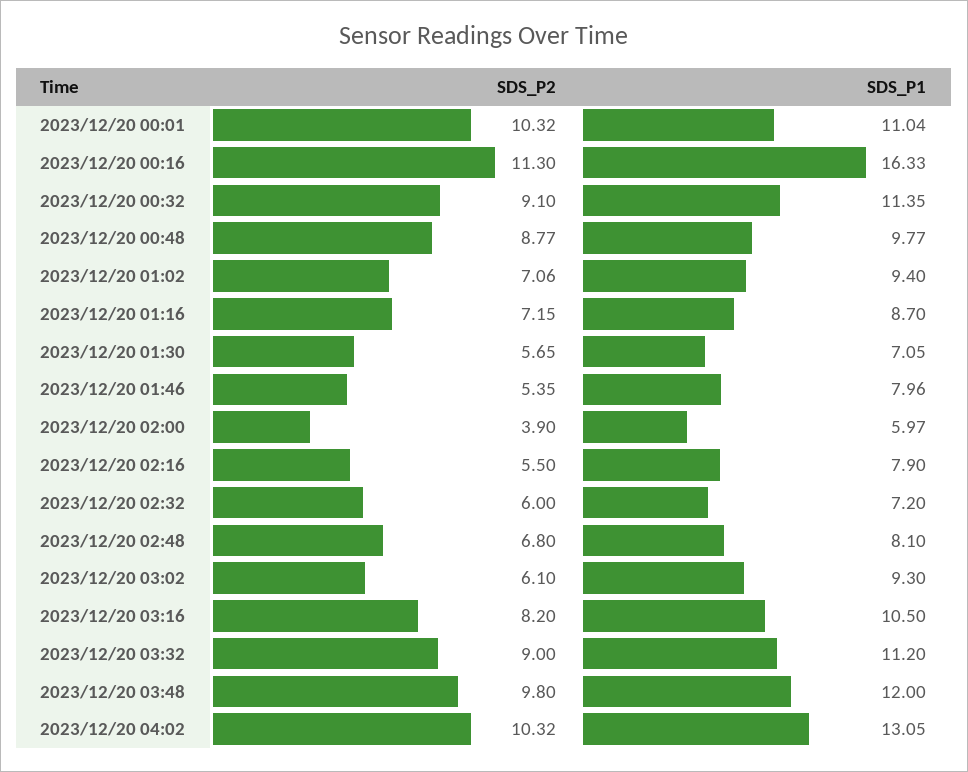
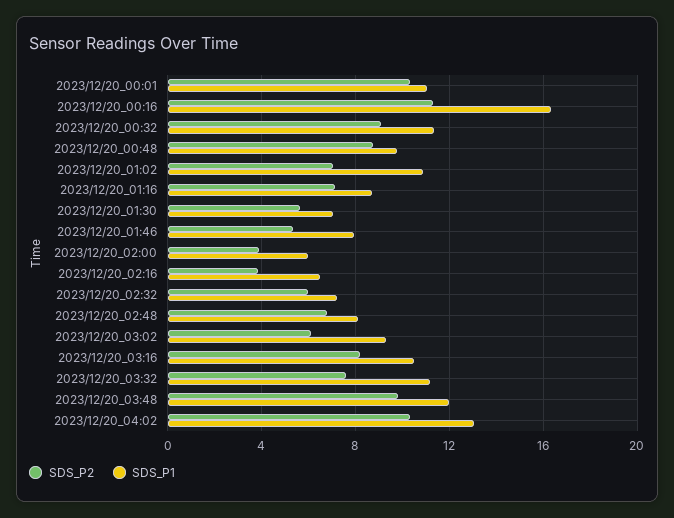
SDS_P1, 2023/12/20 01:02: 9.4 -> 11
SDS_P2, 2023/12/20 02:16: 5.5 -> 4
SDS_P1, 2023/12/20 02:16: 7.9 -> 6.5
SDS_P2, 2023/12/20 03:32: 9 -> 7.5

